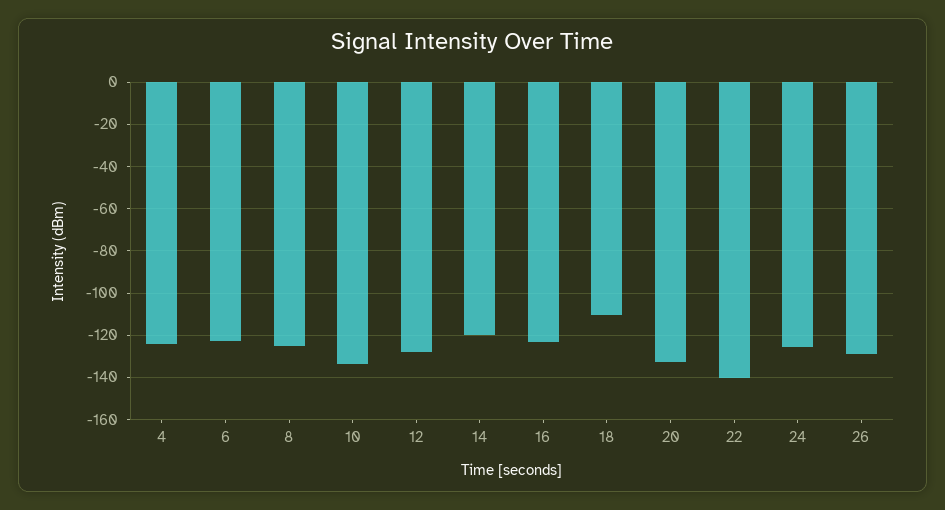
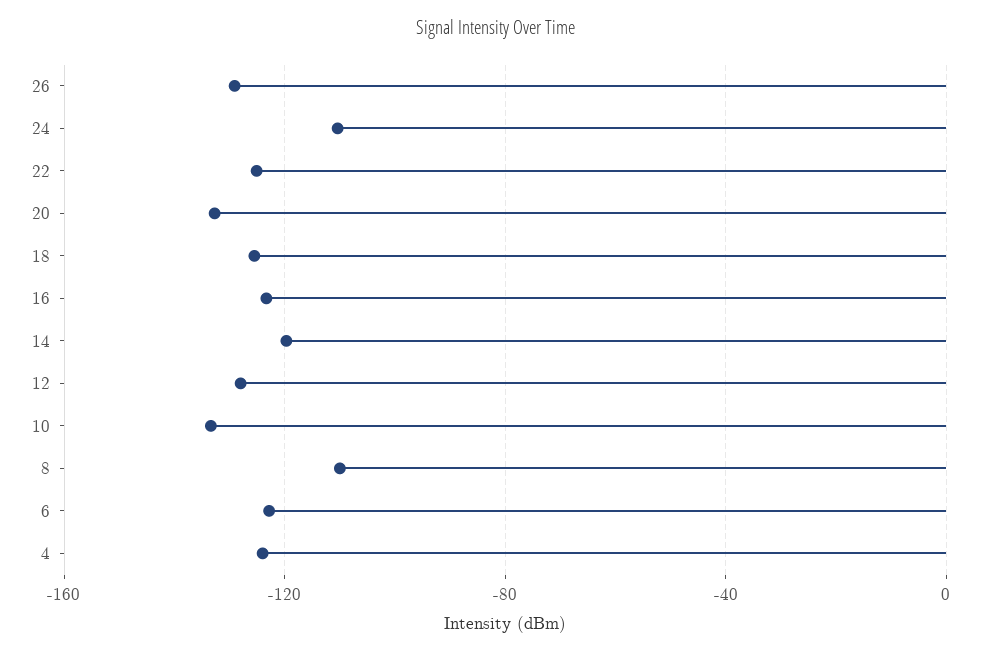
8: -125 -> -110
18: -110 -> -125
22: -140 -> -125
24: -125 -> -110

